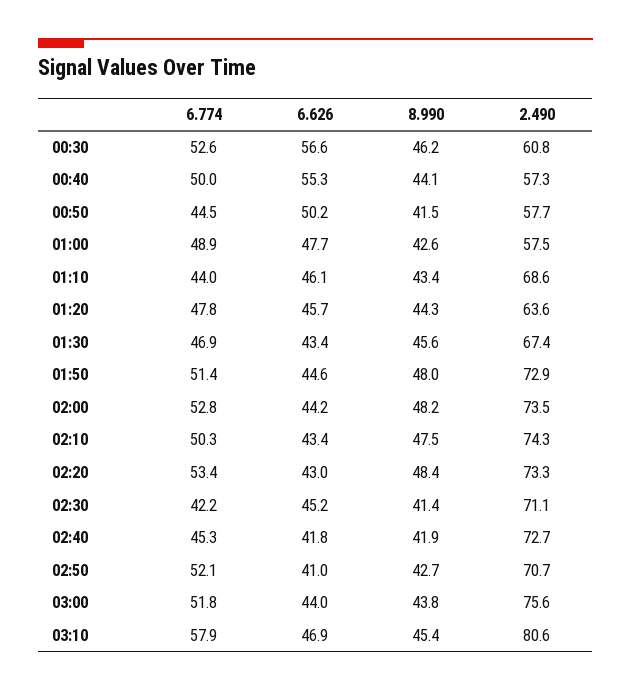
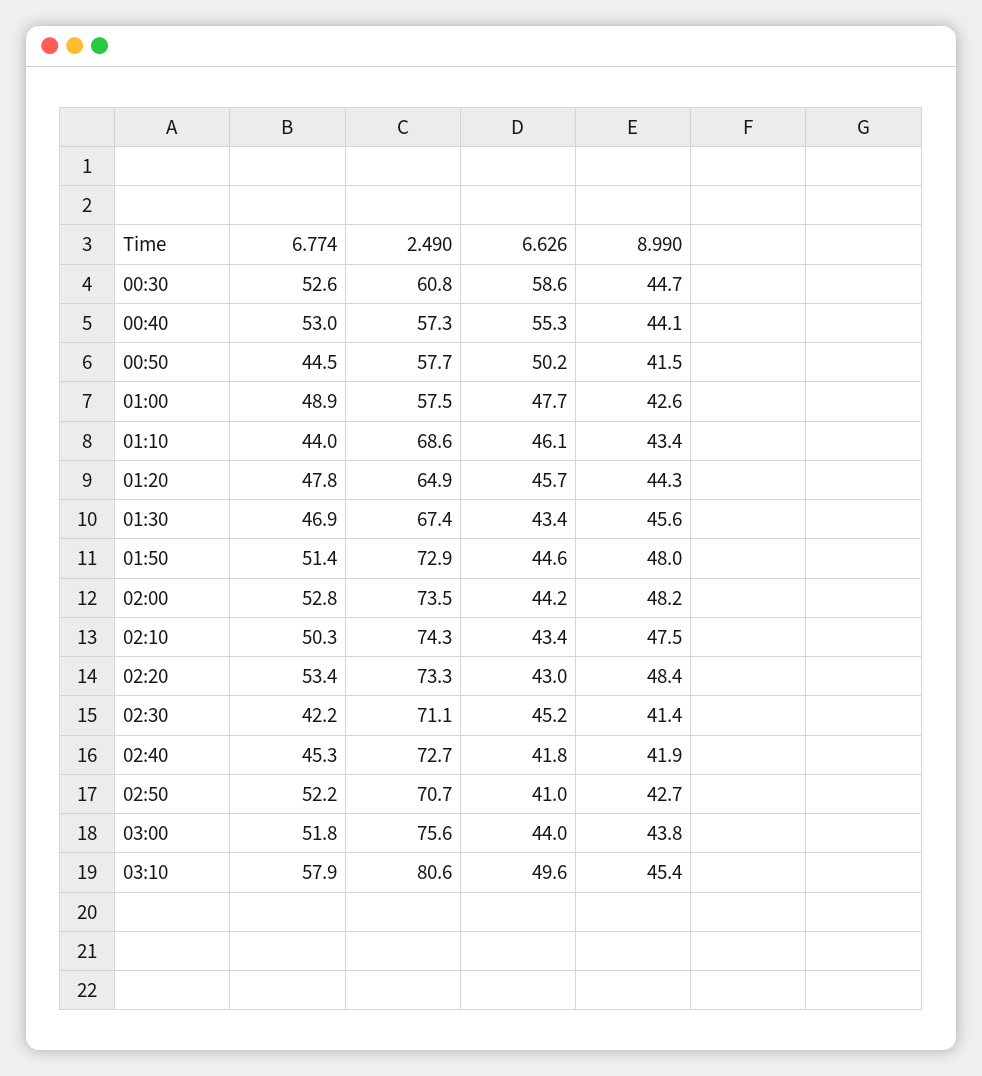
6.626, 00:30: 56.6 -> 58.6
8.990, 00:30: 46.2 -> 44.7
6.774, 00:40: 50 -> 53
2.490, 01:20: 63.6 -> 64.9
6.774, 02:50: 52.1 -> 52.2
6.626, 03:10: 46.9 -> 49.6

